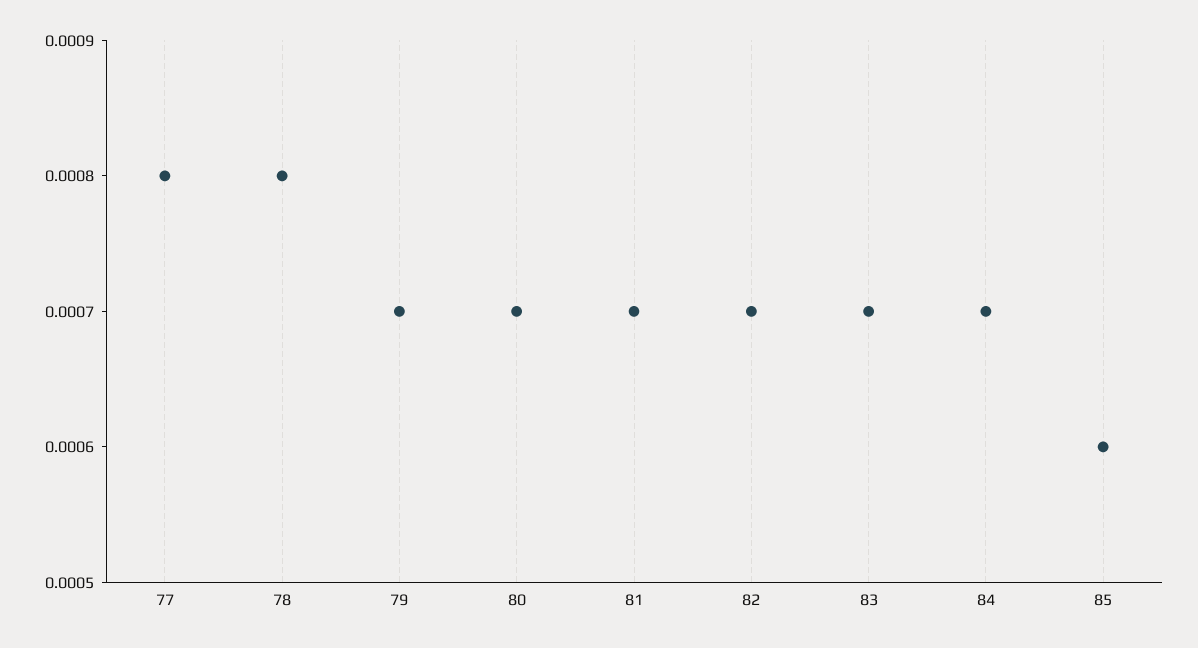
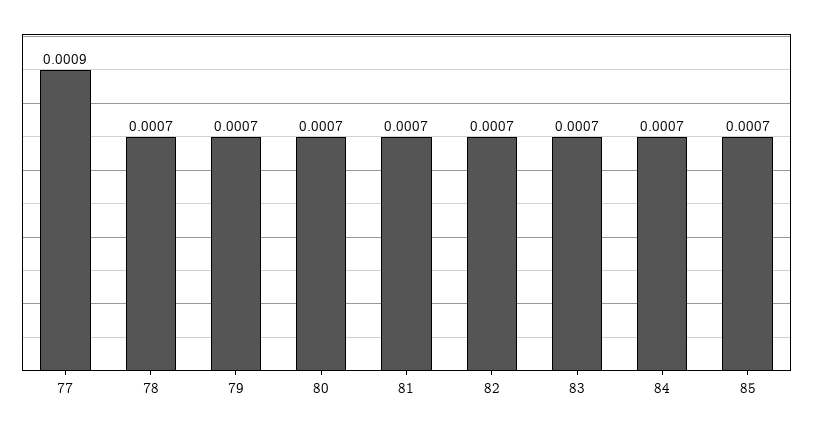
77: 0.0008 -> 0.0009
78: 0.0008 -> 0.0007
85: 0.0006 -> 0.0007

